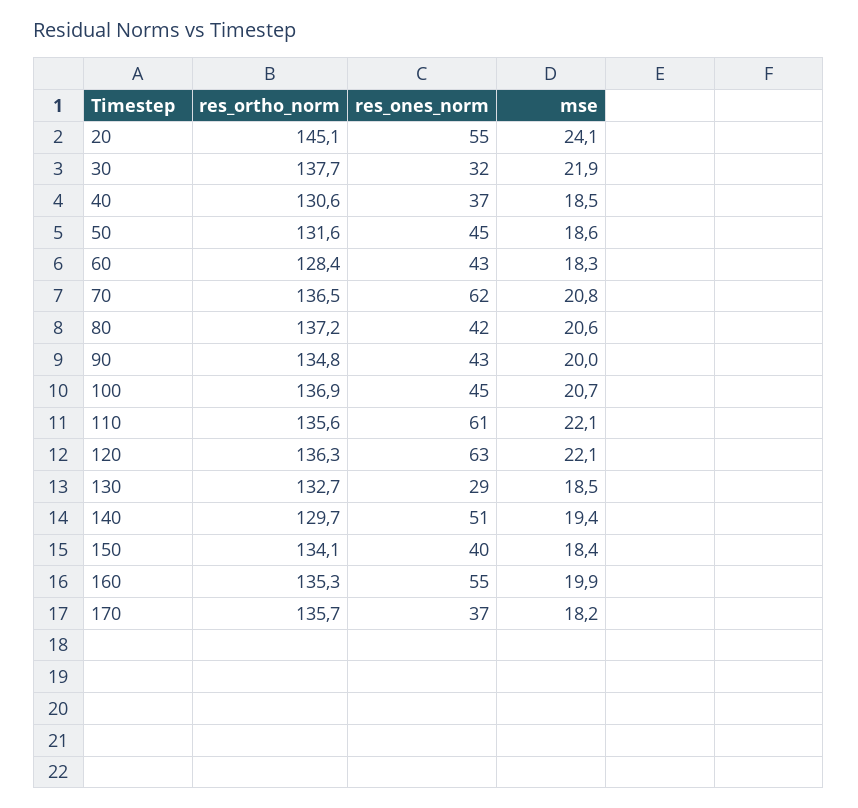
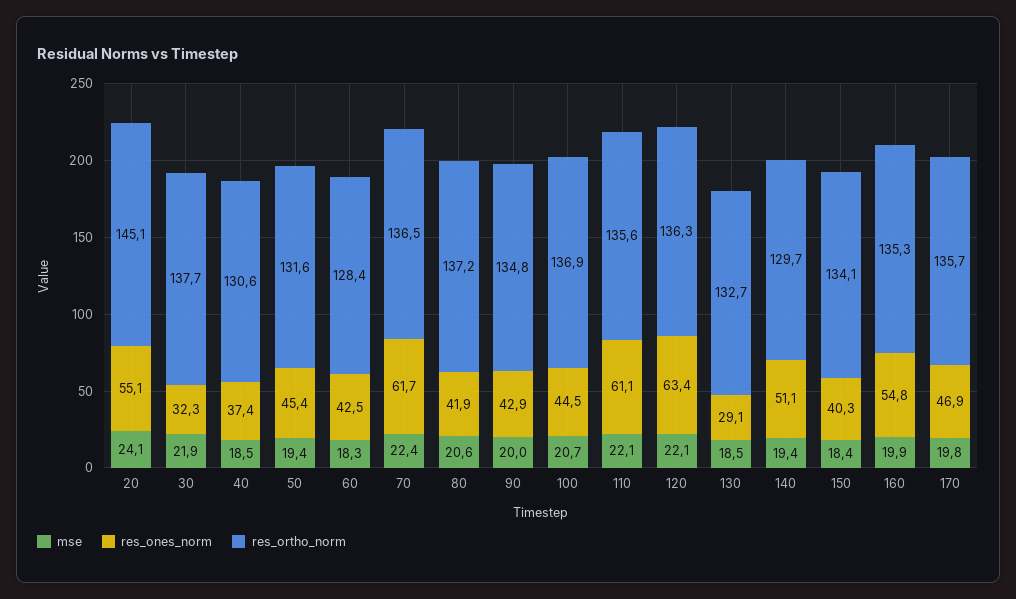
mse, 50: 18.6 -> 19.4
mse, 70: 20.8 -> 22.4
res_ones_norm, 170: 37 -> 46.9
mse, 170: 18.2 -> 19.8

